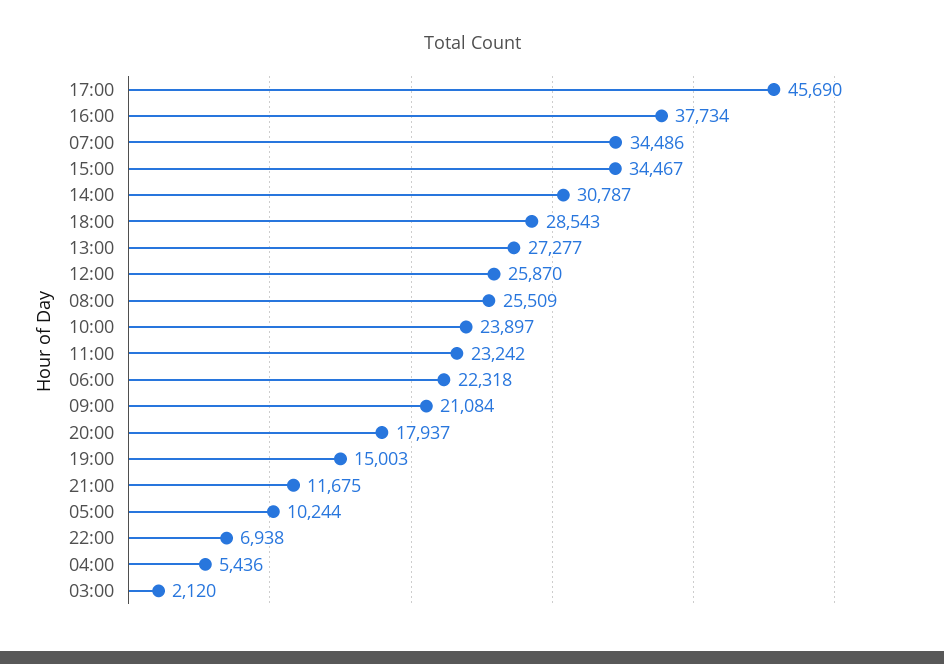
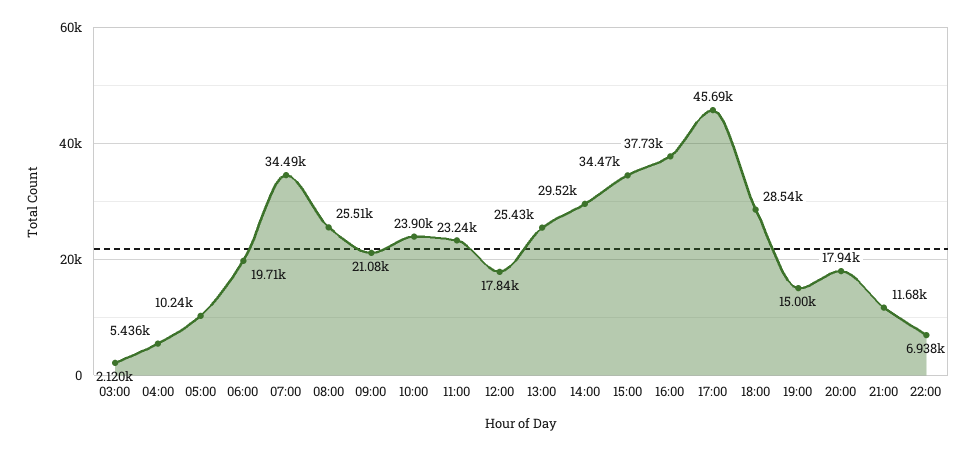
14:00: 30787 -> 29520
13:00: 27277 -> 25430
12:00: 25870 -> 17840
06:00: 22318 -> 19710

